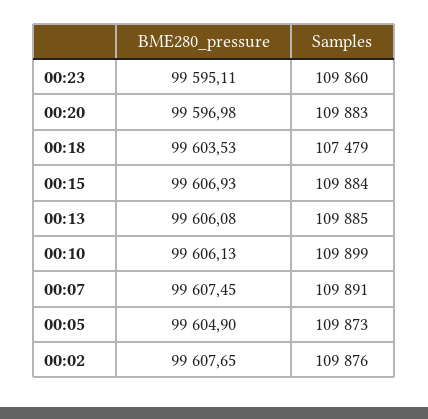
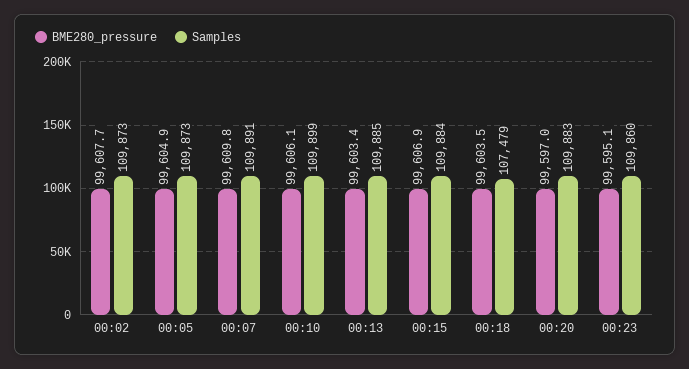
BME280_pressure, 00:13: 99606.08 -> 99603.4
BME280_pressure, 00:07: 99607.45 -> 99609.8
Samples, 00:02: 109876 -> 109873

